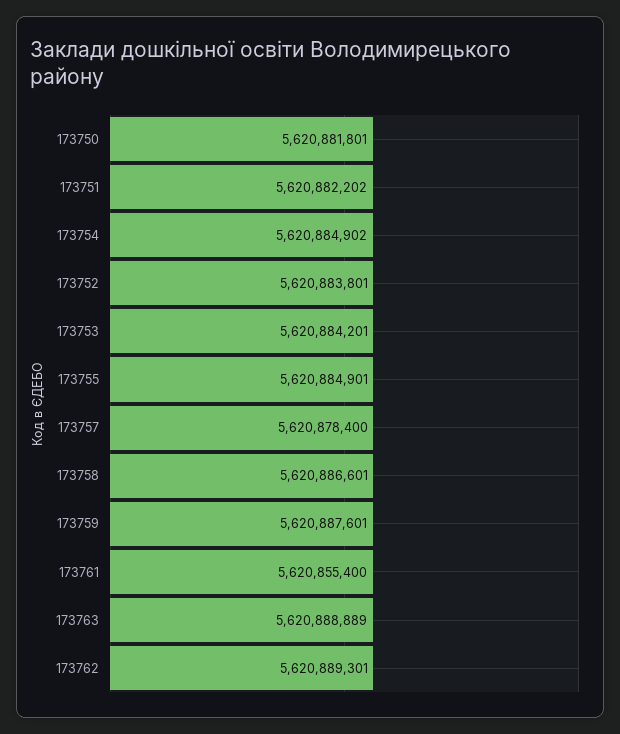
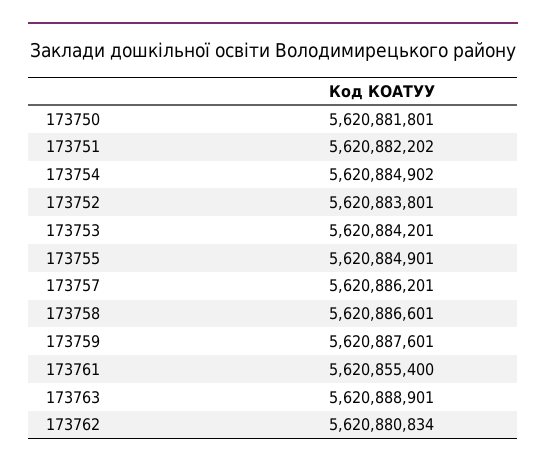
173757: 5620878400 -> 5620886201
173763: 5620888889 -> 5620888901
173762: 5620889301 -> 5620880834

